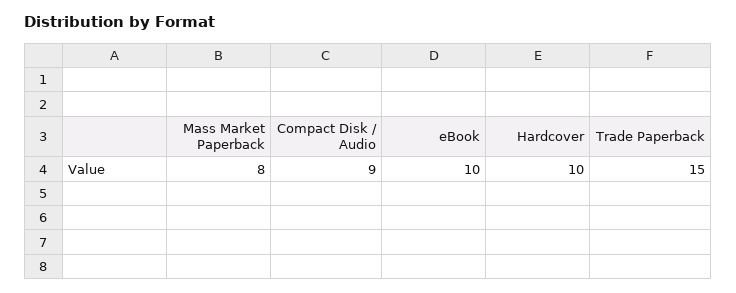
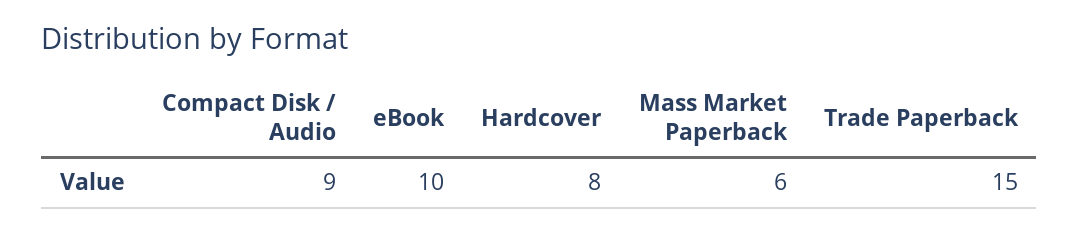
Mass Market Paperback: 8 -> 6
Hardcover: 10 -> 8

